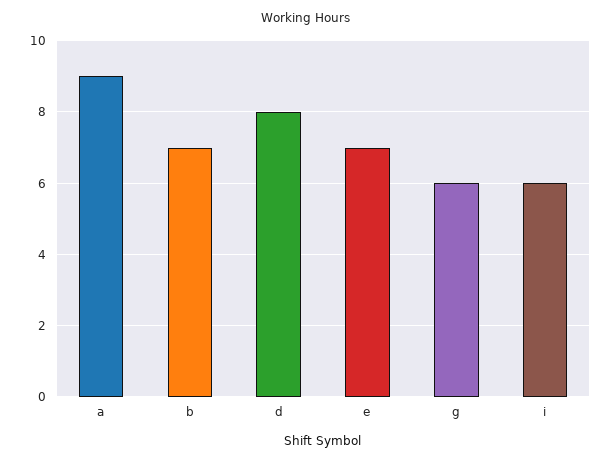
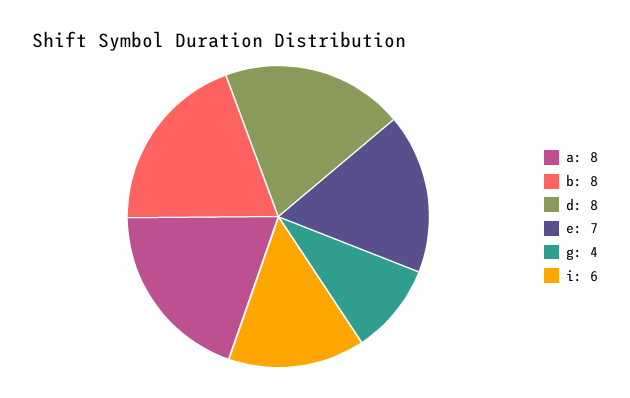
a: 9 -> 8
b: 7 -> 8
g: 6 -> 4

